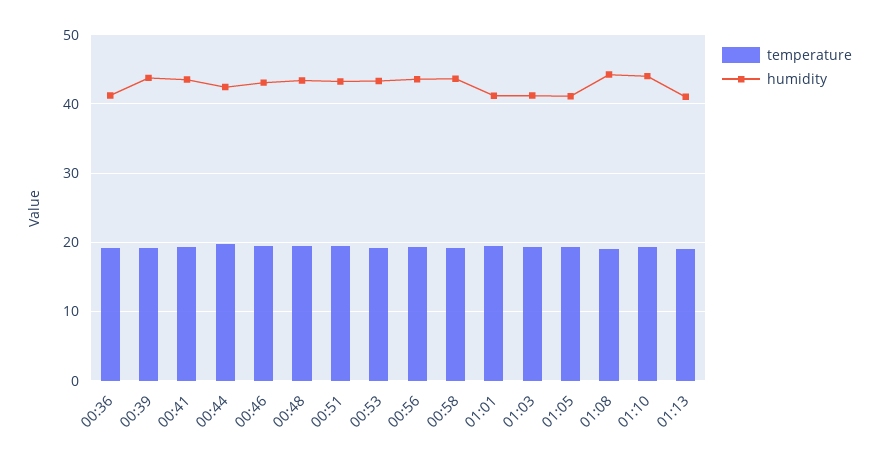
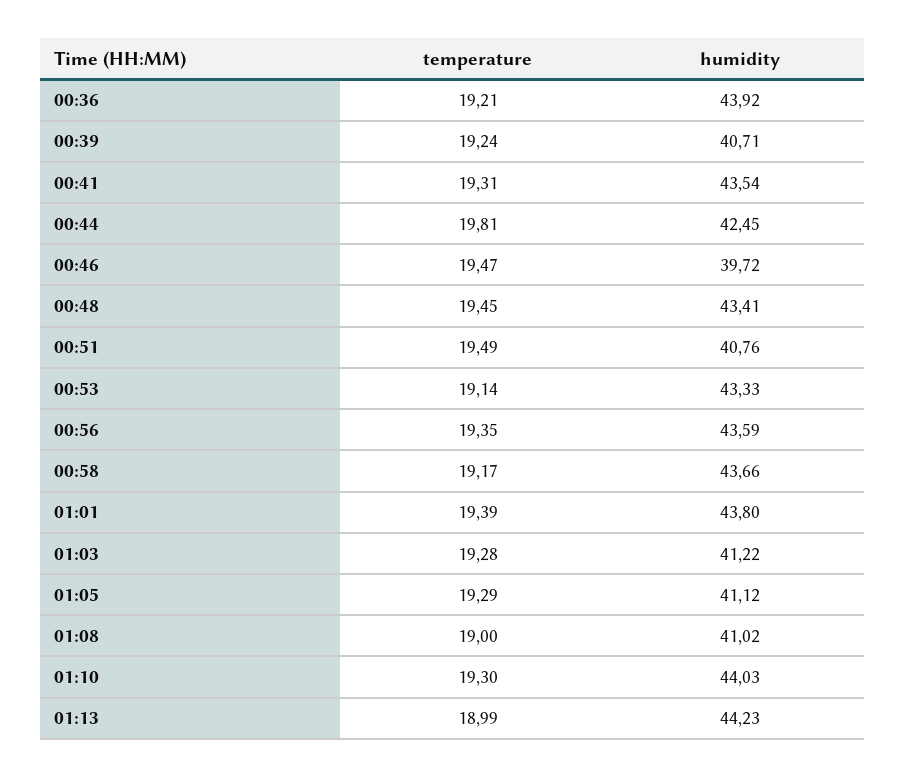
humidity, 00:36: 41 -> 43.92
humidity, 00:39: 44 -> 40.71
humidity, 00:46: 43 -> 39.72
humidity, 00:51: 43 -> 40.76
humidity, 01:01: 41 -> 43.8
humidity, 01:08: 44 -> 41.02
humidity, 01:13: 41 -> 44.23

